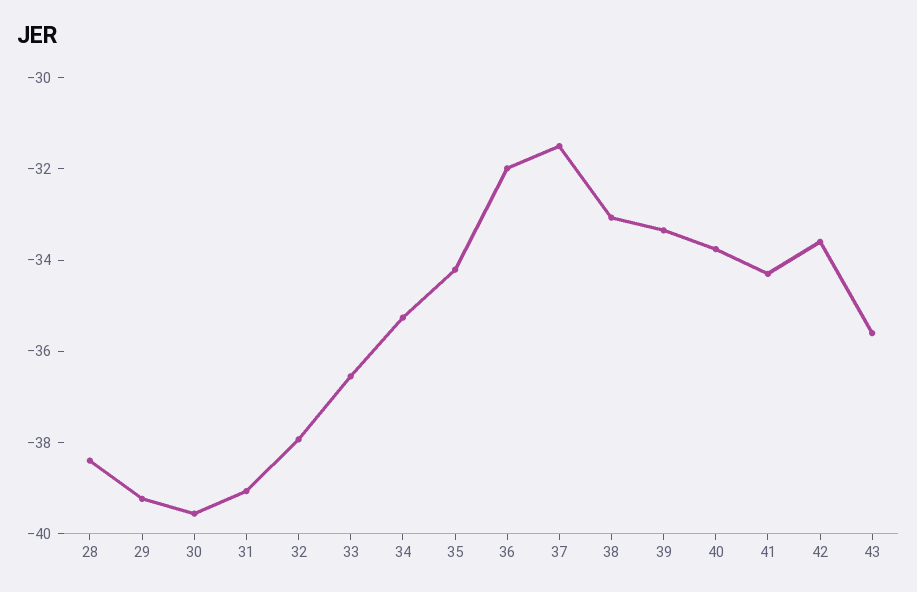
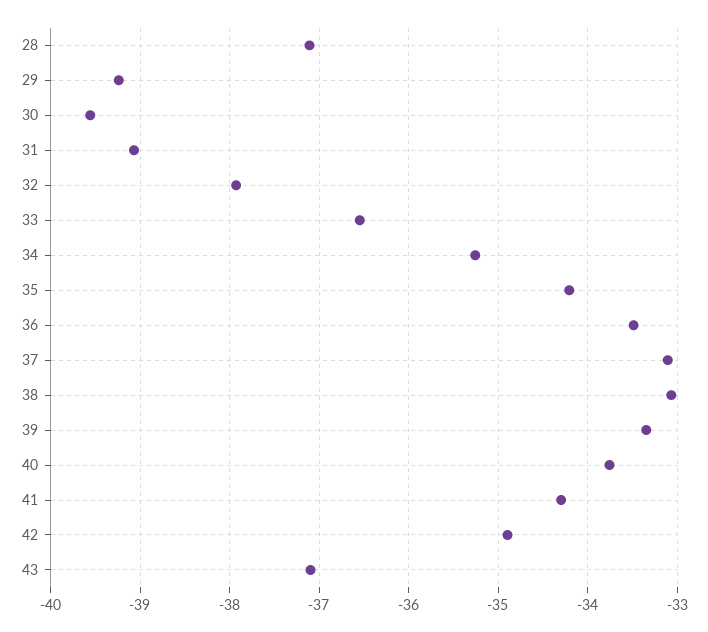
28: -38.5 -> -37.1
36: -32 -> -33.5
37: -31.5 -> -33.1
42: -33.5 -> -34.9
43: -35.5 -> -37.1

